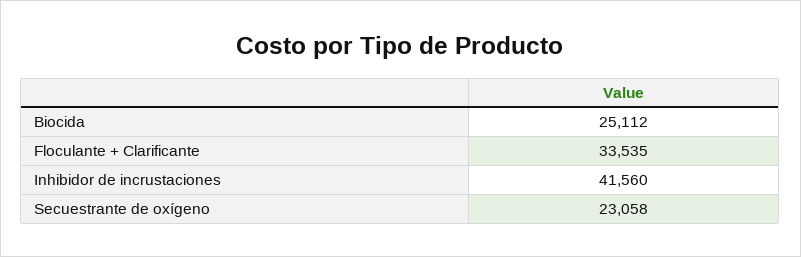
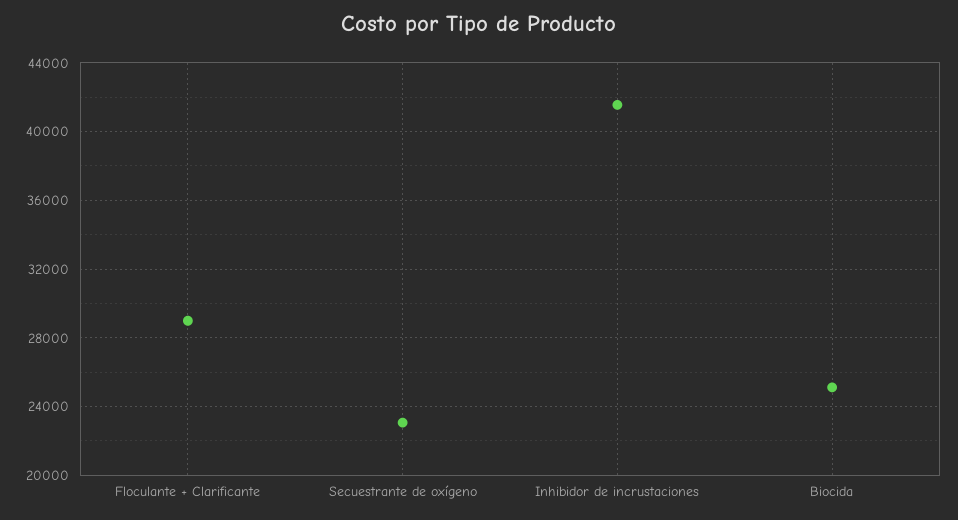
Floculante + Clarificante: 33535 -> 29000

